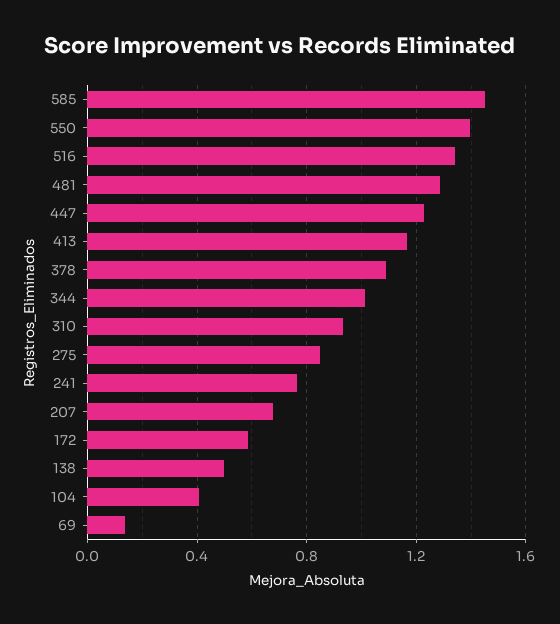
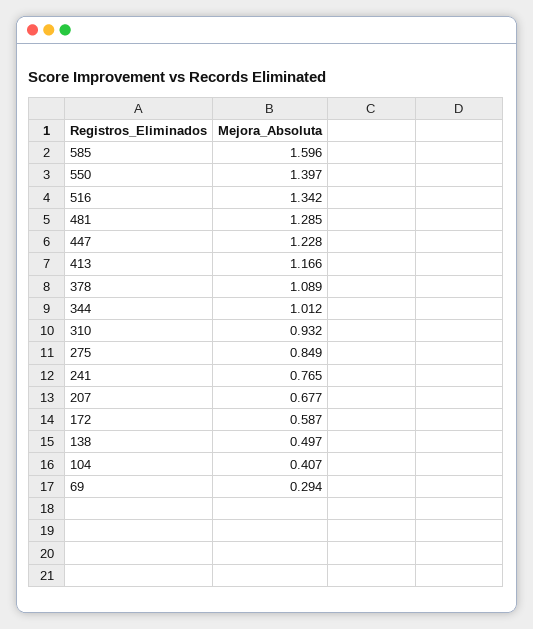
585: 1.45 -> 1.596
69: 0.15 -> 0.294

